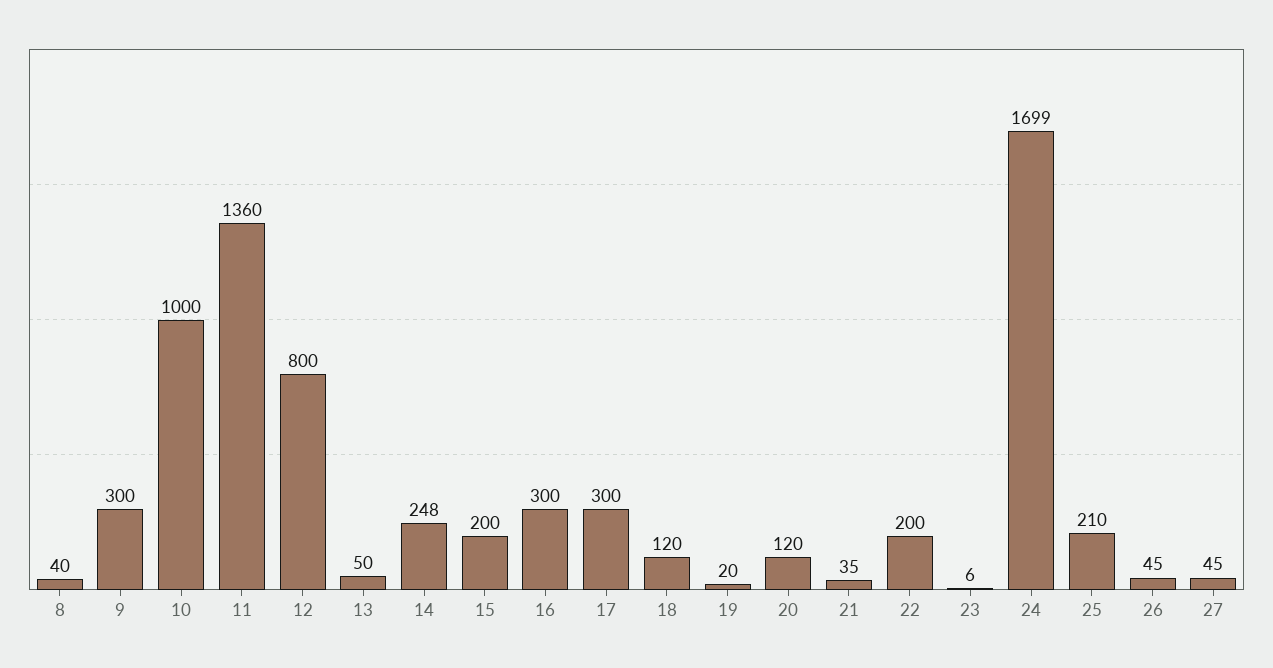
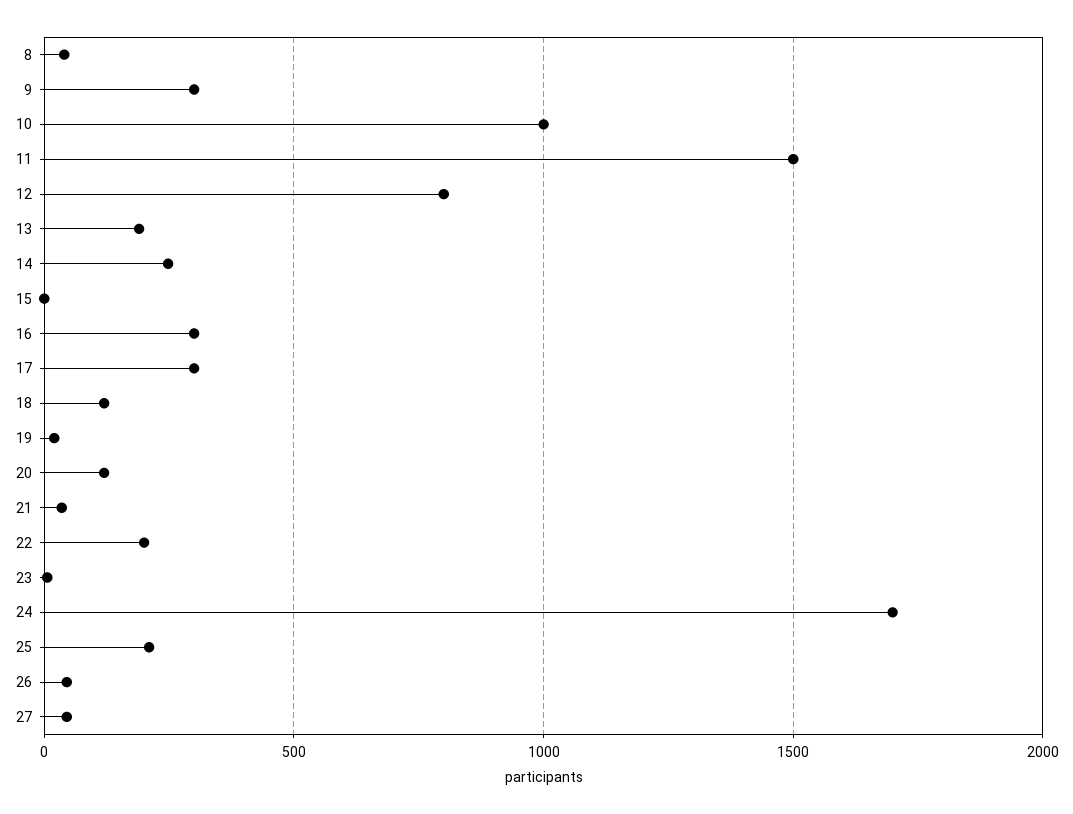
11: 1360 -> 1500
13: 50 -> 200
15: 200 -> 0

